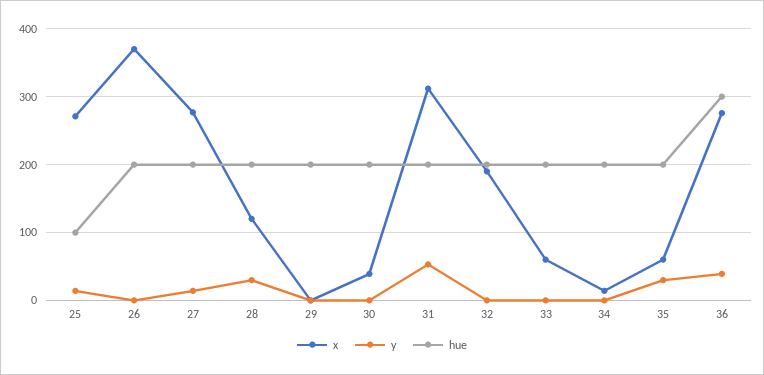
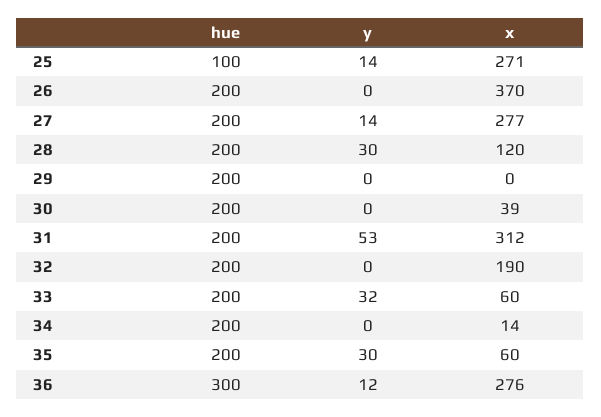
y, 33: 0 -> 32
y, 36: 40 -> 12

